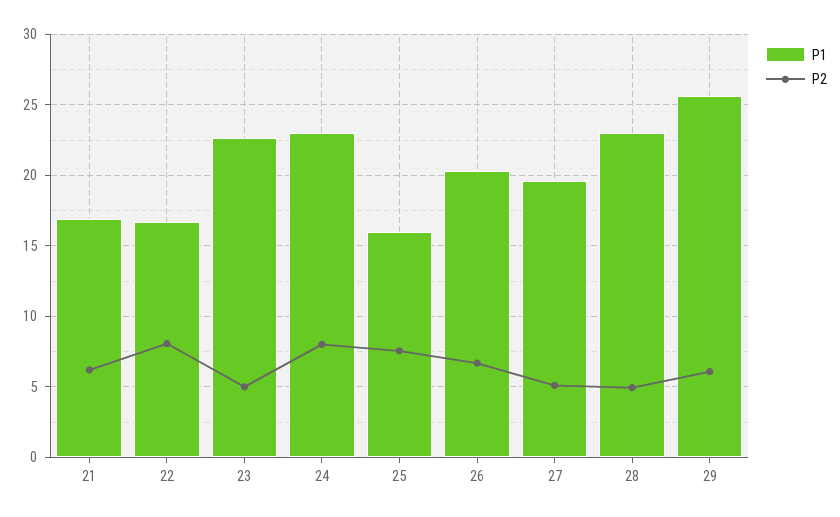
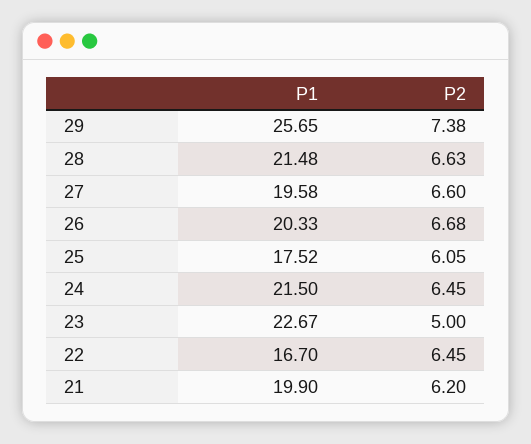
P1, 21: 17 -> 19.9
P2, 22: 8 -> 6.45
P1, 24: 23 -> 21.5
P2, 24: 8 -> 6.45
P1, 25: 16 -> 17.52
P2, 25: 7.5 -> 6.05
P2, 27: 5 -> 6.6
P1, 28: 23 -> 21.48
P2, 28: 5 -> 6.63
P2, 29: 6 -> 7.38

